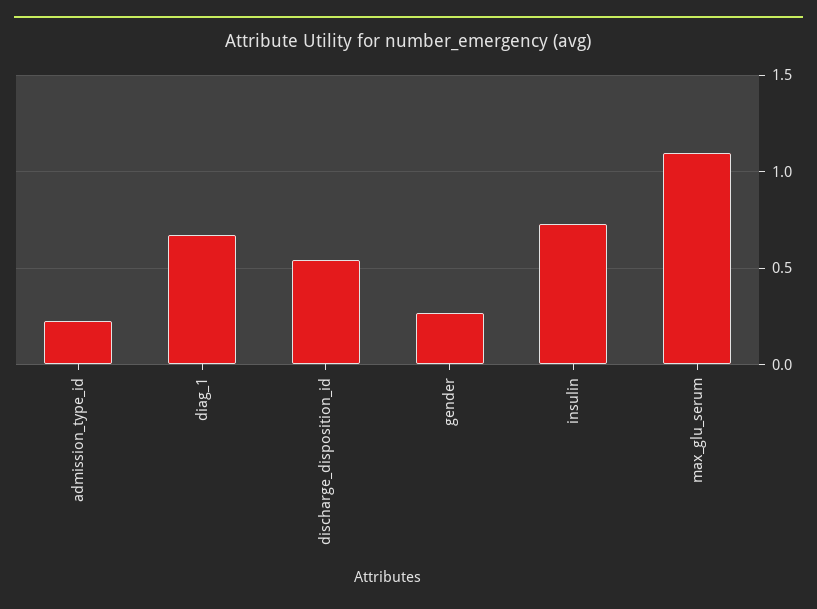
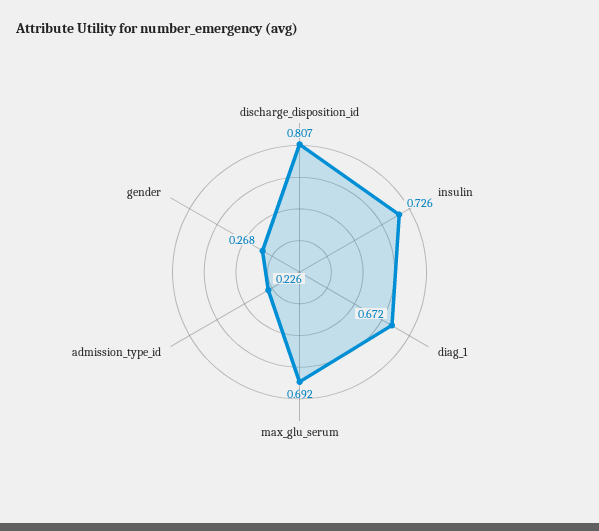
discharge_disposition_id: 0.55 -> 0.807
max_glu_serum: 1.1 -> 0.692

